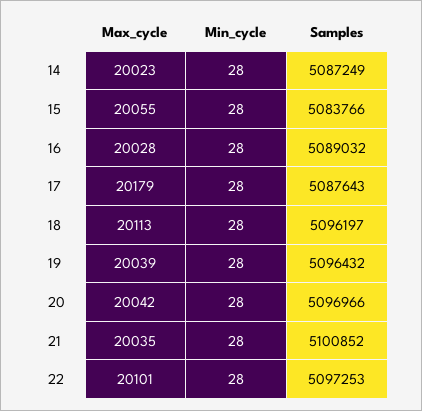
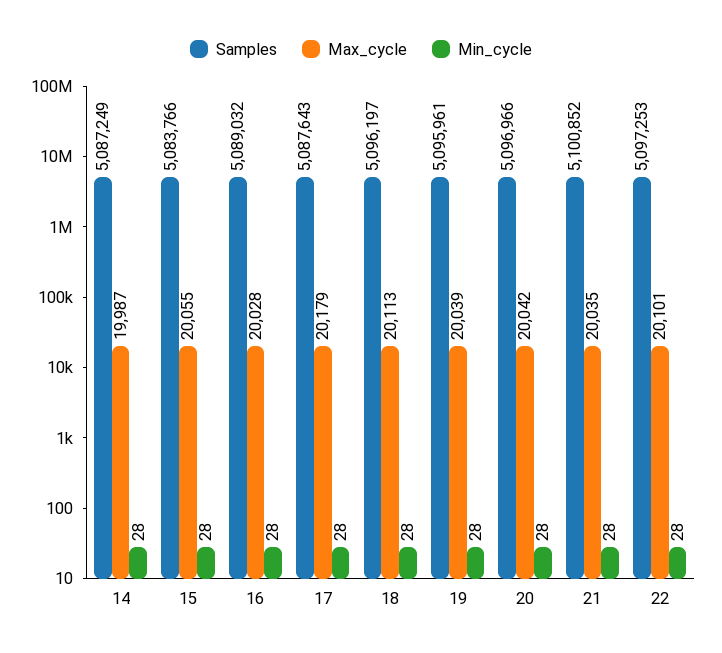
Max_cycle, 14: 20023 -> 19987
Samples, 19: 5096432 -> 5095961

